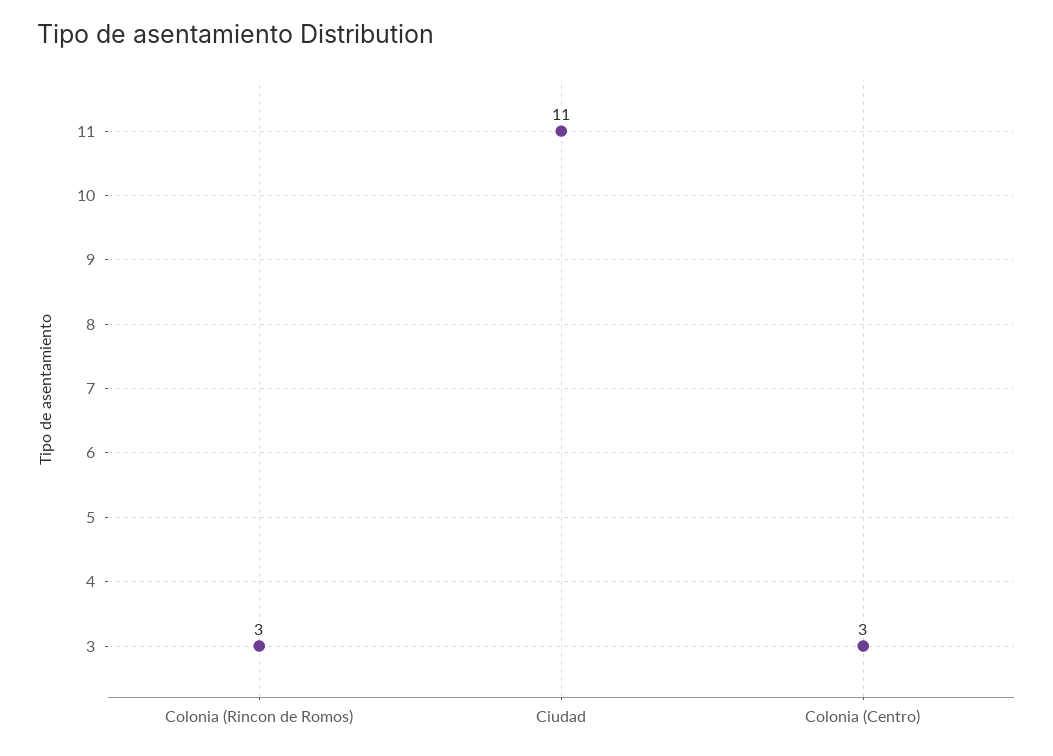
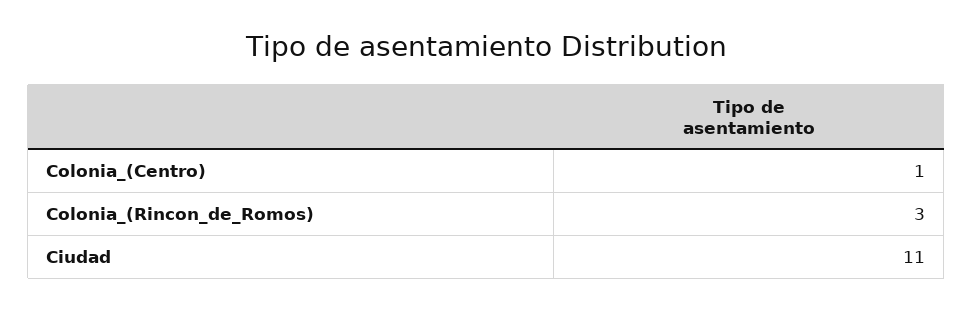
Colonia (Centro): 3 -> 1

